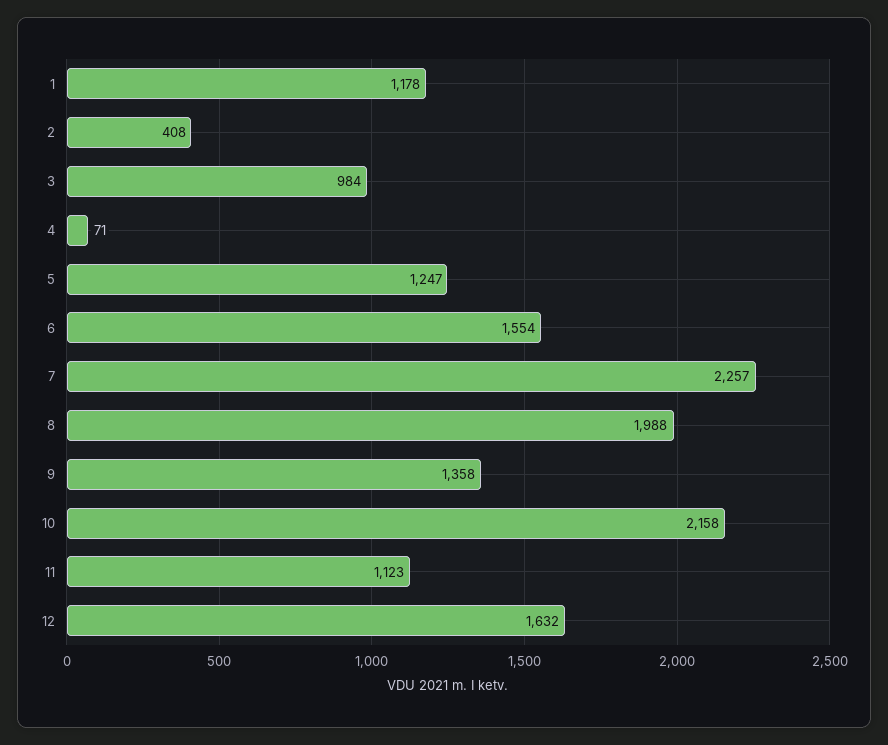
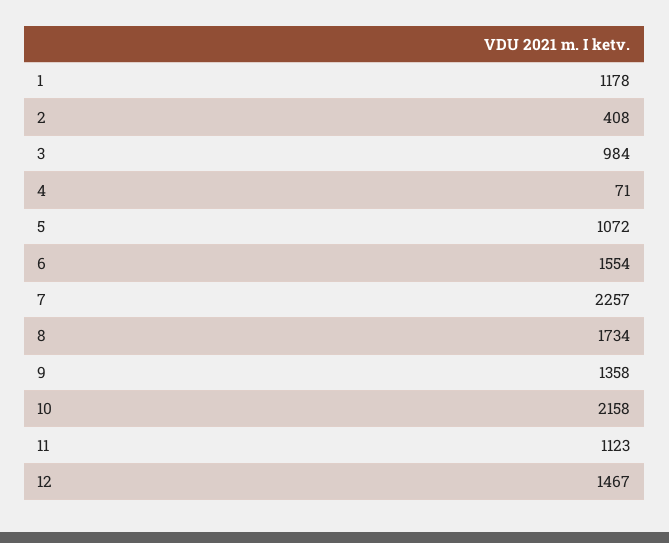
5: 1247 -> 1072
8: 1988 -> 1734
12: 1632 -> 1467

